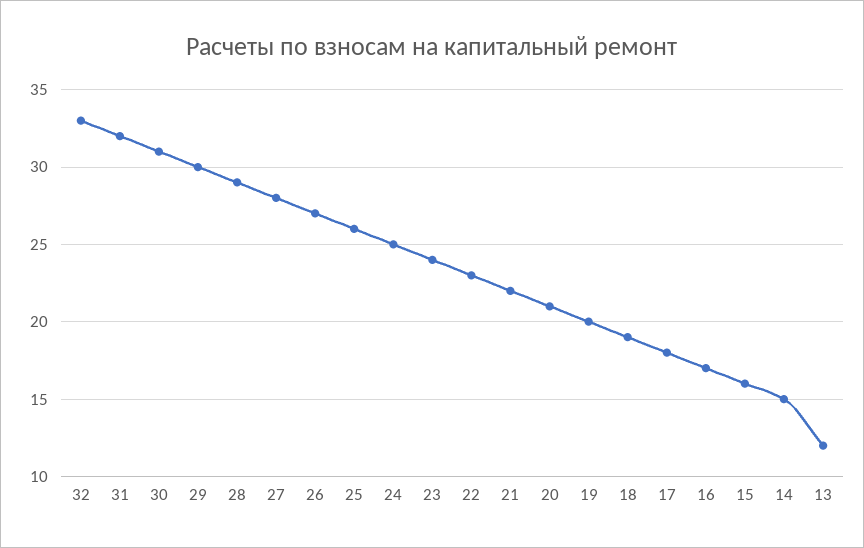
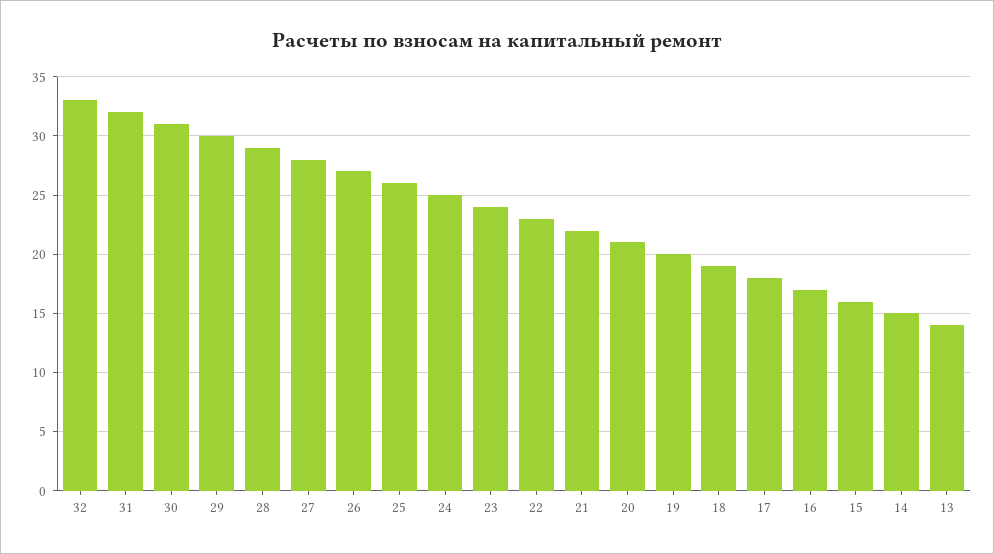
13: 12 -> 14

